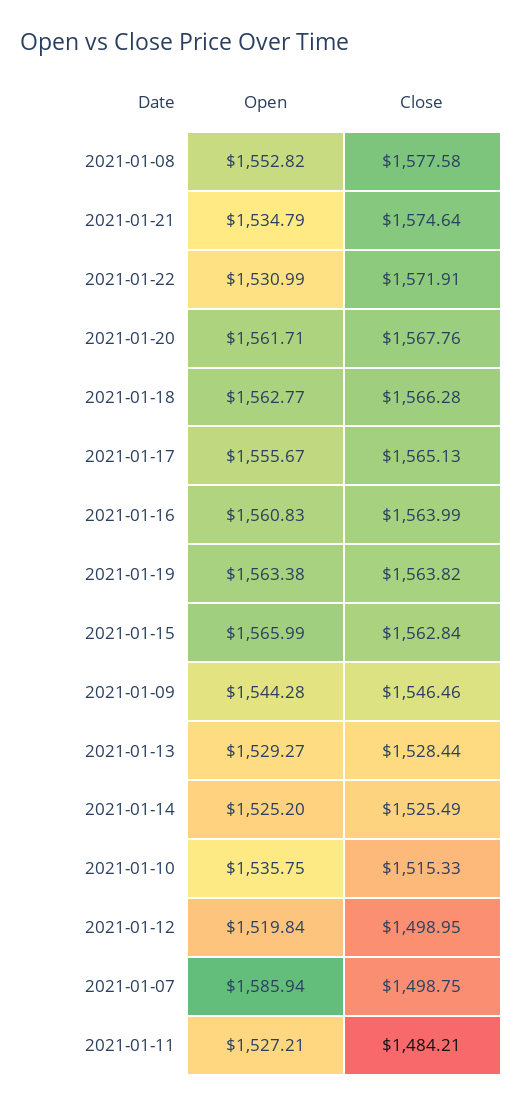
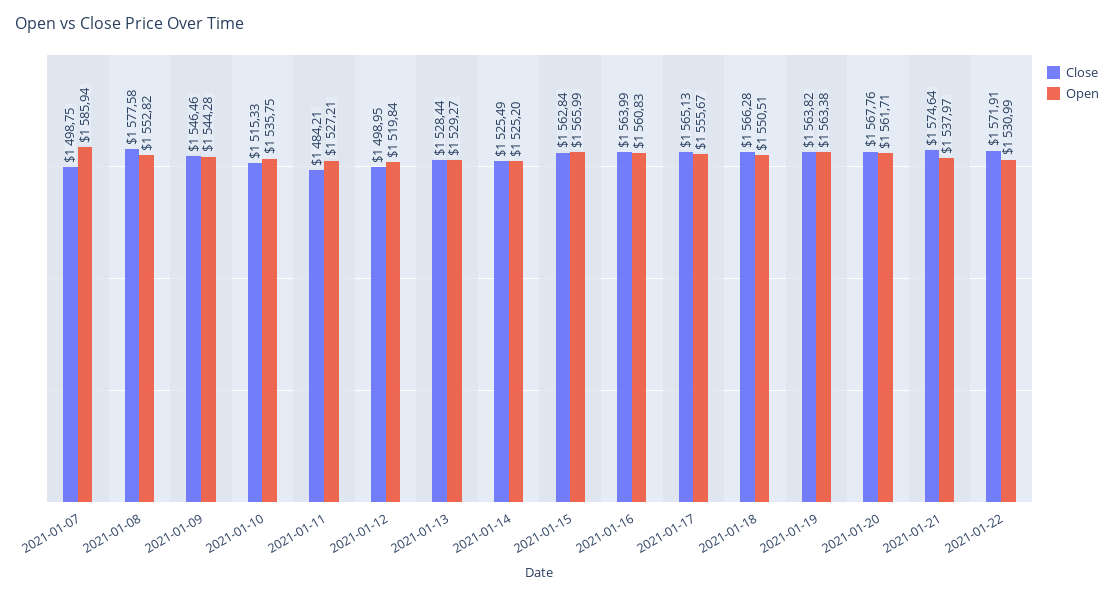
Open, 2021-01-21: 1534.79 -> 1537.97
Open, 2021-01-18: 1562.77 -> 1550.51

